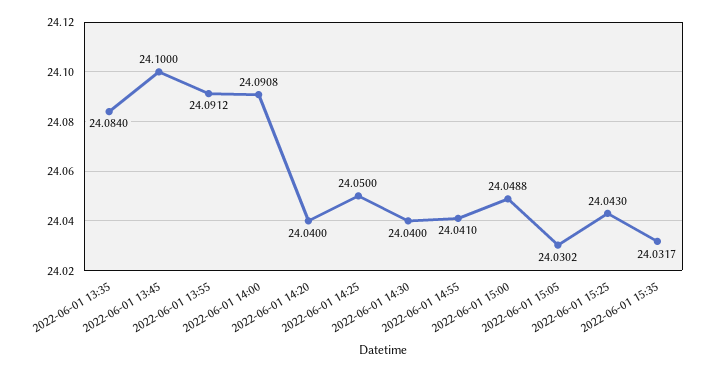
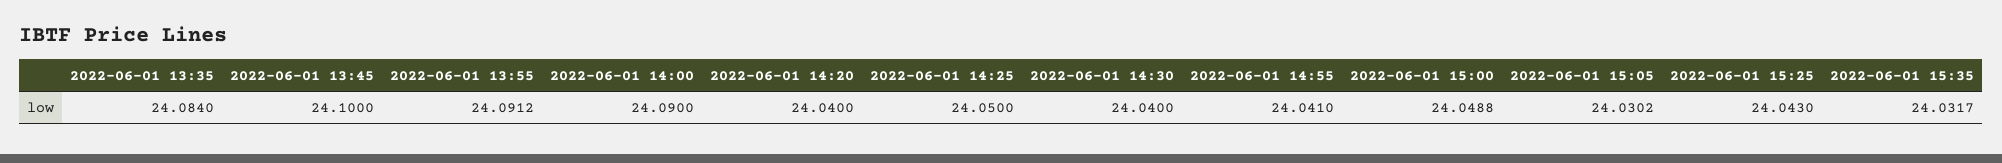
2022-06-01 14:00: 24.0908 -> 24.09

